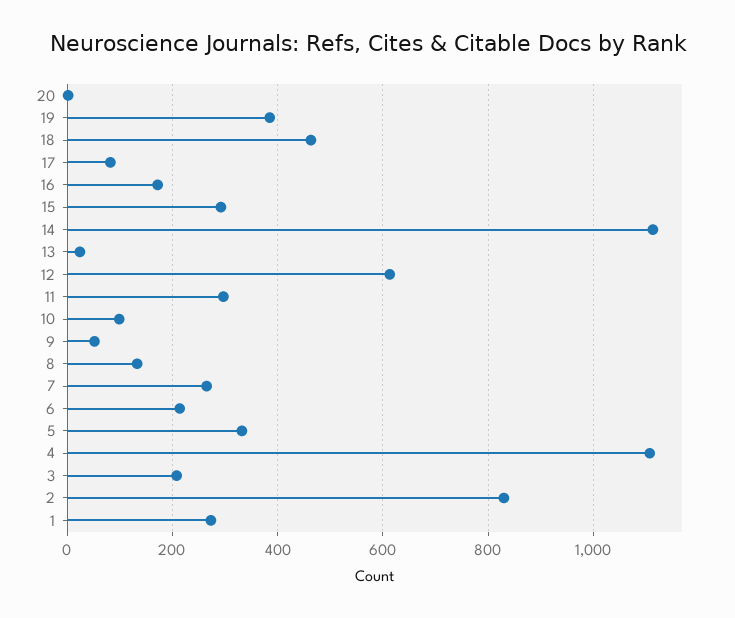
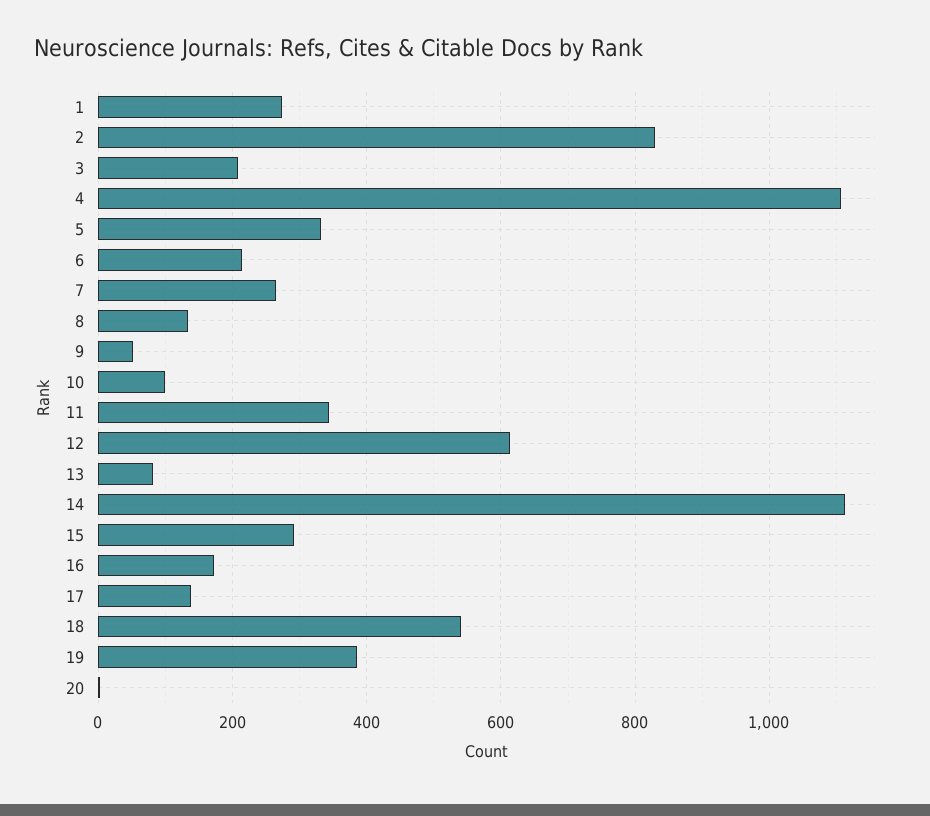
18: 460 -> 540
17: 80 -> 140
13: 20 -> 80
11: 300 -> 340

